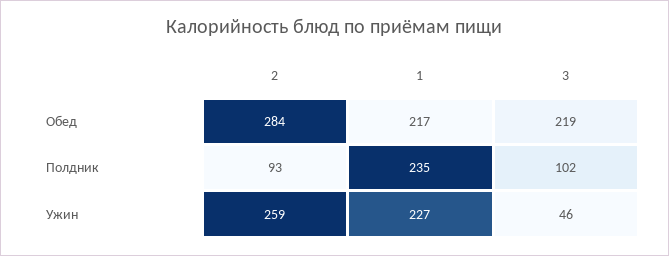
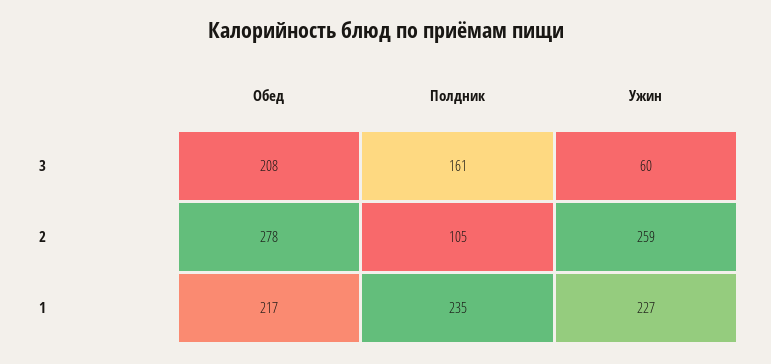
2, Обед: 284 -> 278
3, Обед: 219 -> 208
2, Полдник: 93 -> 105
3, Полдник: 102 -> 161
3, Ужин: 46 -> 60

